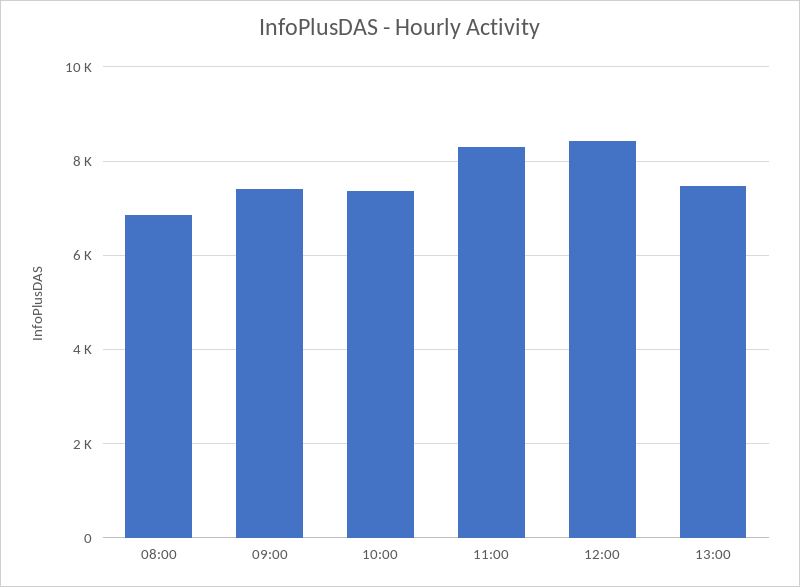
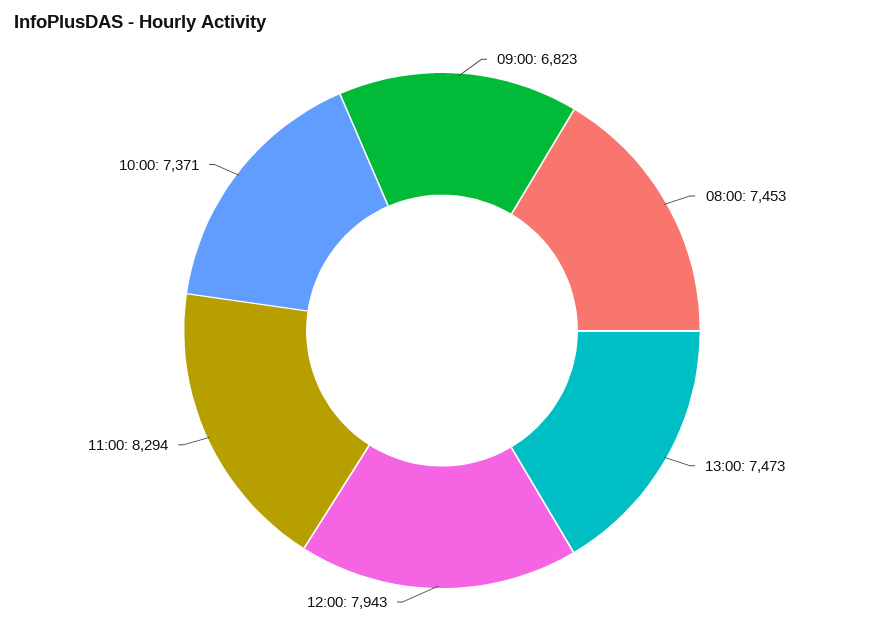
08:00: 6800 -> 7453
09:00: 7400 -> 6823
12:00: 8400 -> 7943

